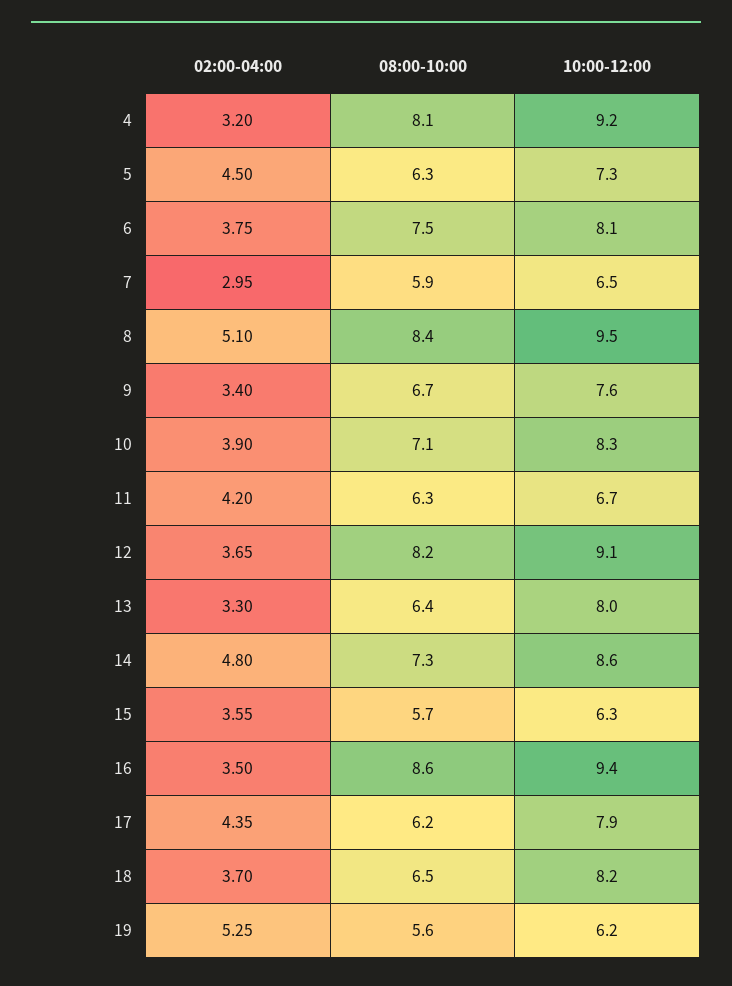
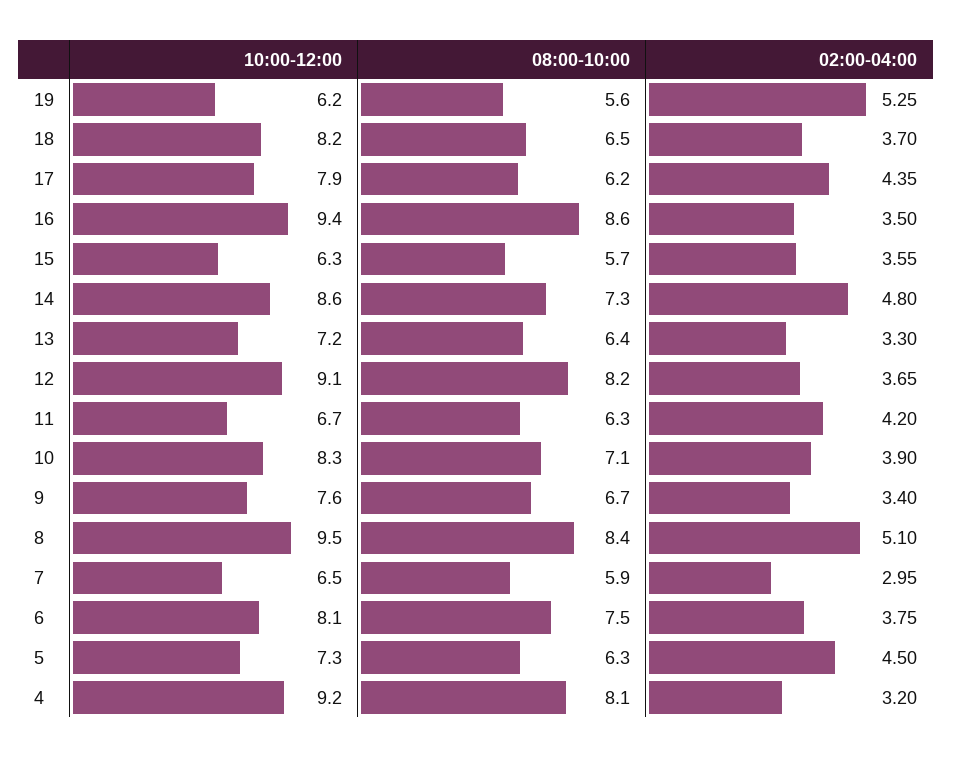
10:00-12:00, 13: 8 -> 7.2

